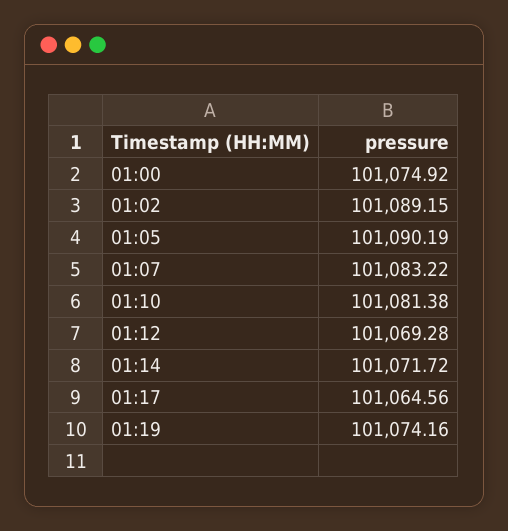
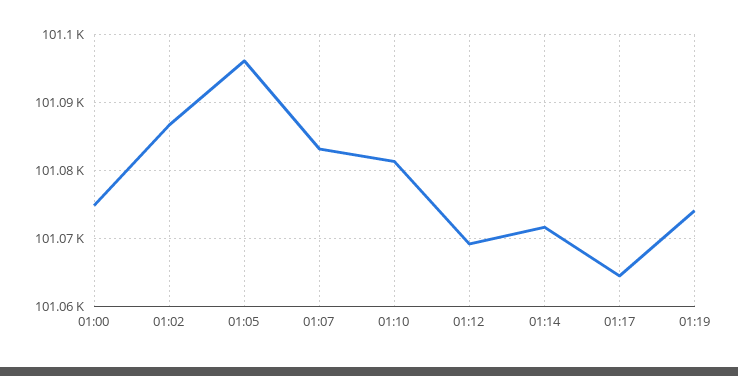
01:02: 101089.15 -> 101087
01:05: 101090.19 -> 101096

